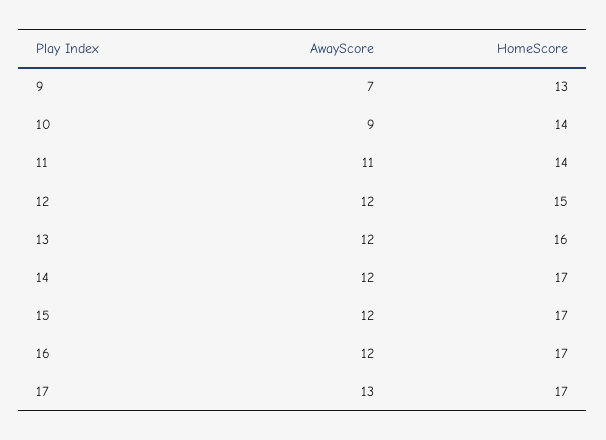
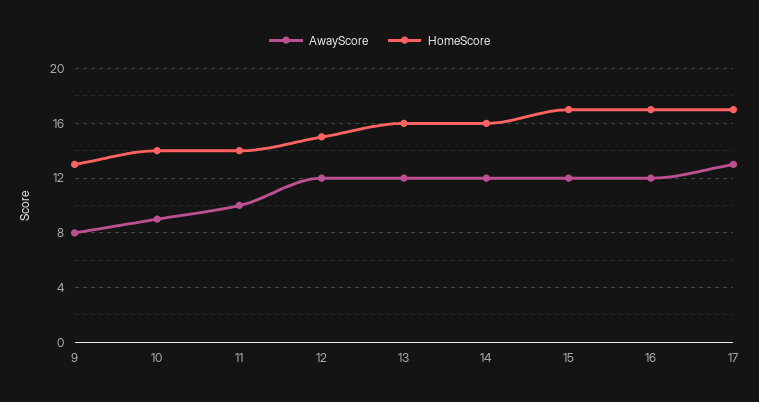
AwayScore, 9: 7 -> 8
AwayScore, 11: 11 -> 10
HomeScore, 14: 17 -> 16

